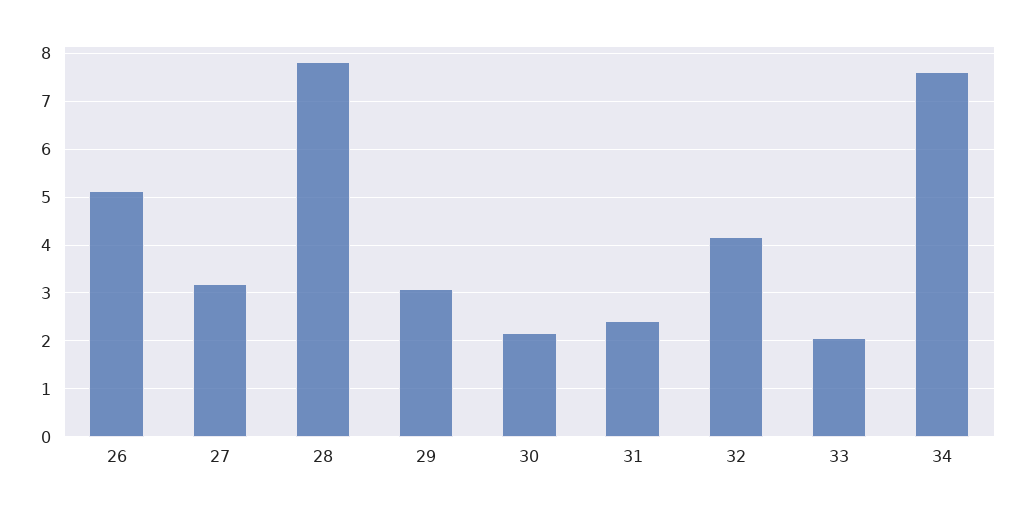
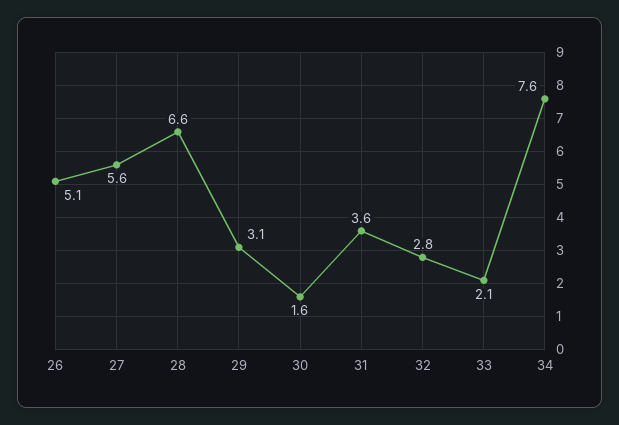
27: 3.2 -> 5.6
28: 7.8 -> 6.6
30: 2.2 -> 1.6
31: 2.4 -> 3.6
32: 4.2 -> 2.8

